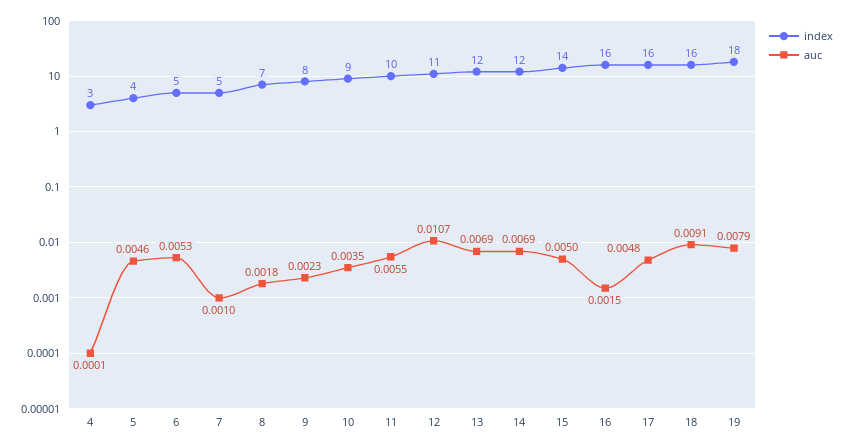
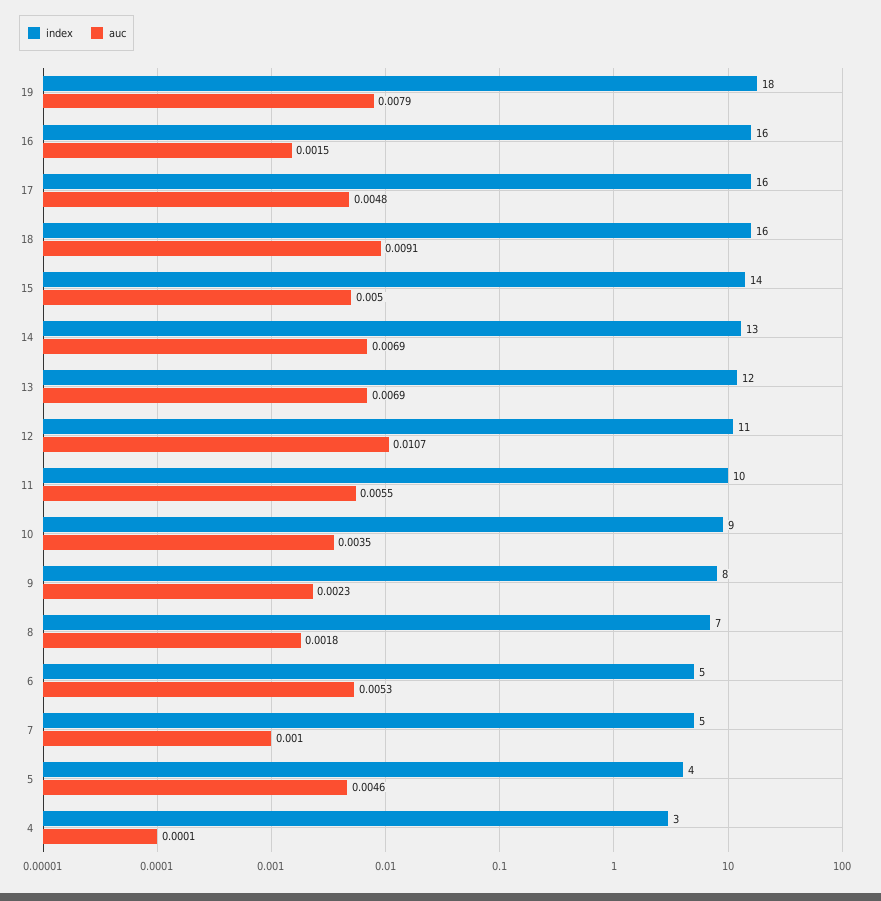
index, 14: 12 -> 13

